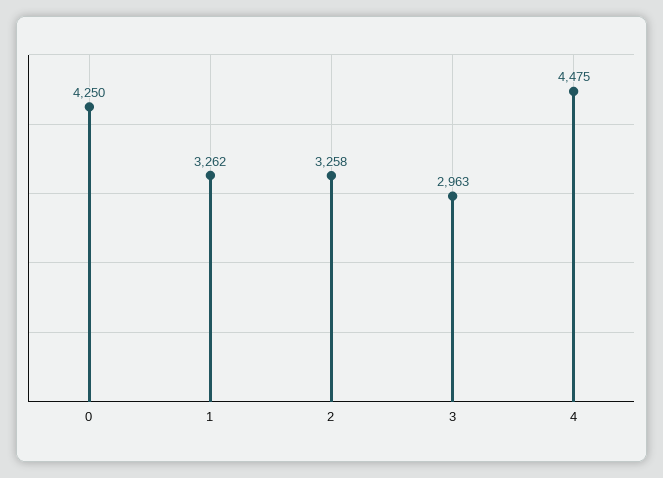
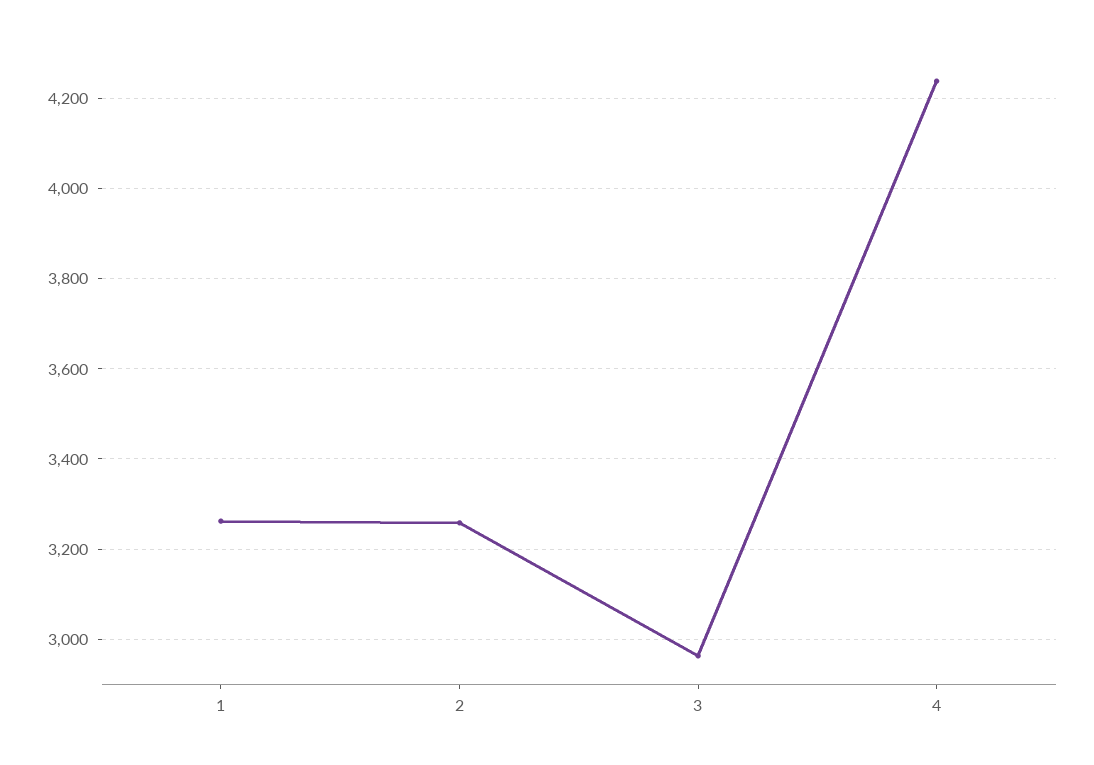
0: 4250 -> none
4: 4475 -> 4240

